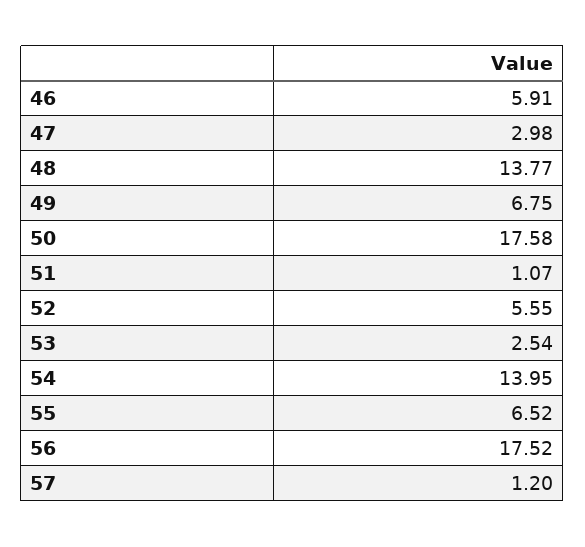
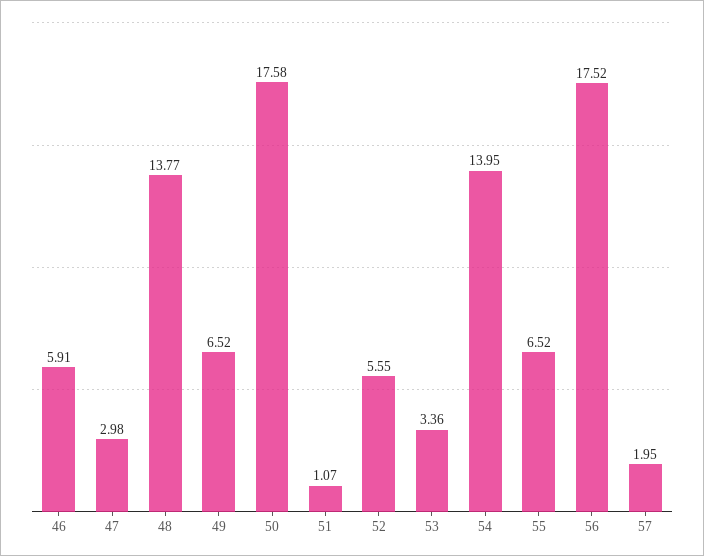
49: 6.75 -> 6.52
53: 2.54 -> 3.36
57: 1.2 -> 1.95

